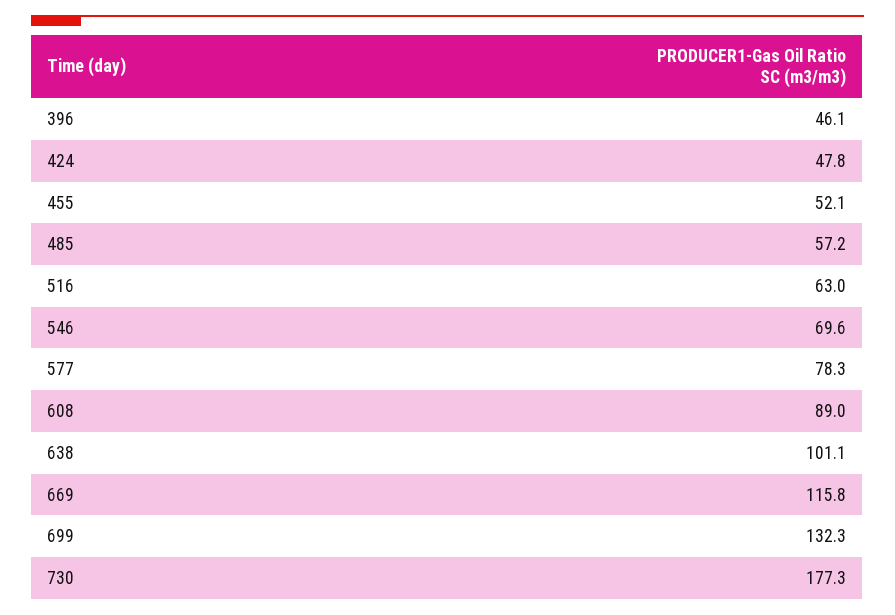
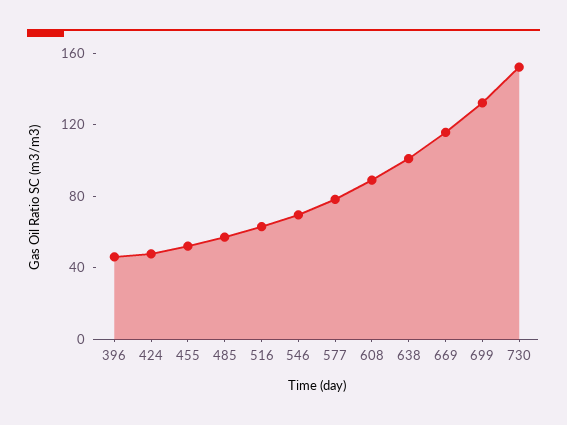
730: 177.3 -> 150

